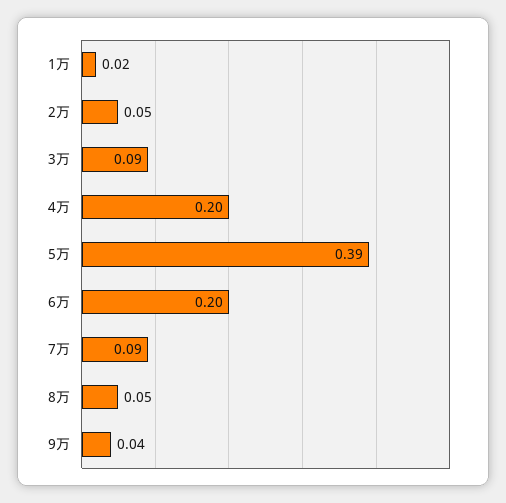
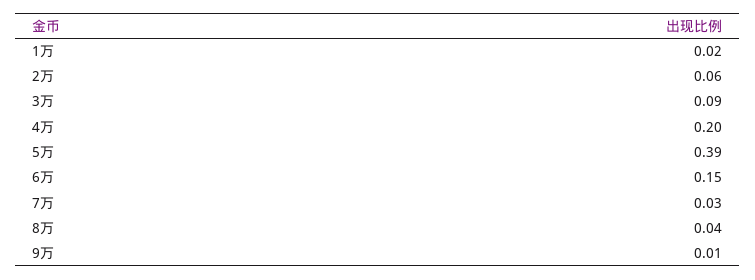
2万: 0.05 -> 0.06
6万: 0.2 -> 0.15
7万: 0.09 -> 0.03
8万: 0.05 -> 0.04
9万: 0.04 -> 0.01

